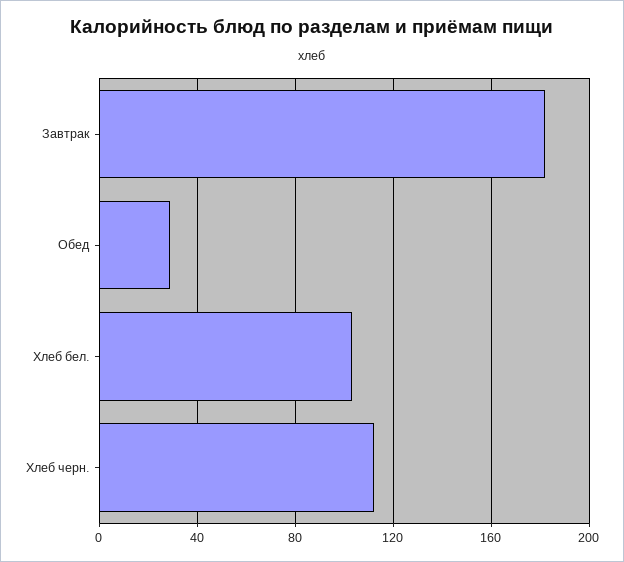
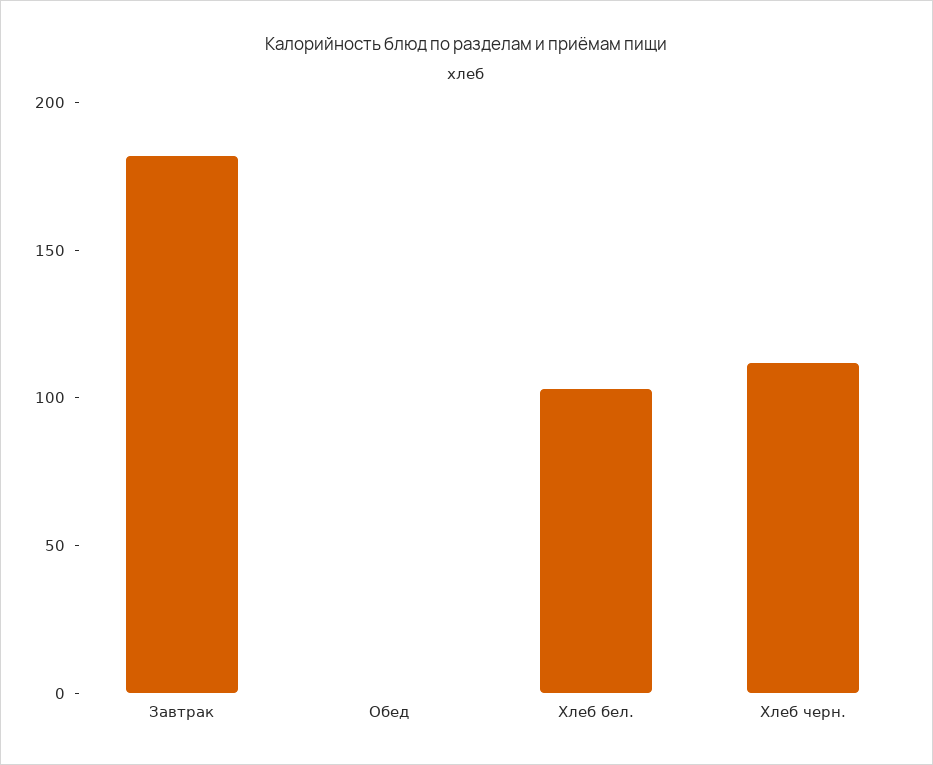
Обед: 30 -> 0

